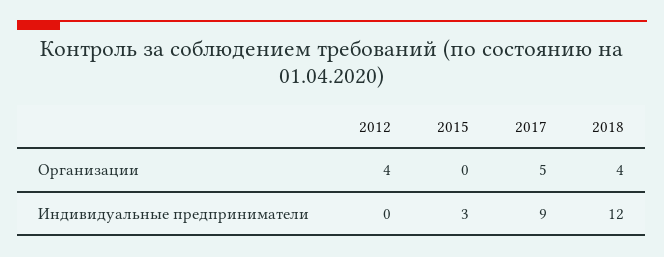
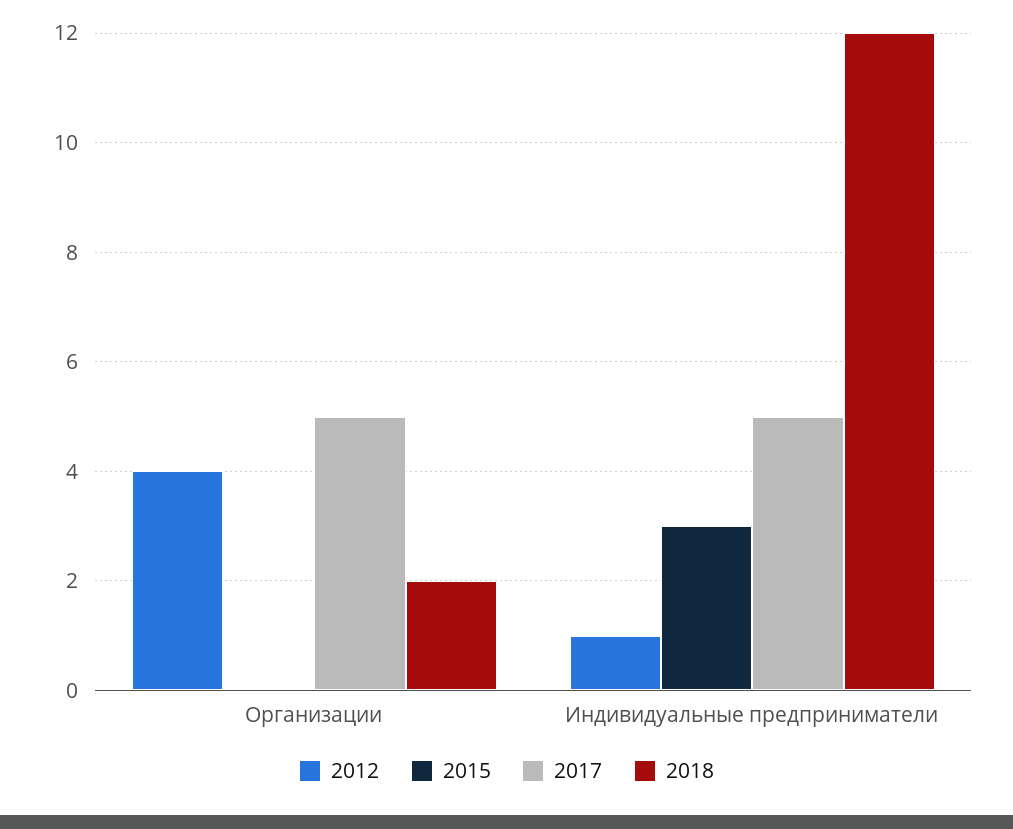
2018, Организации: 4 -> 2
2012, Индивидуальные предприниматели: 0 -> 1
2017, Индивидуальные предприниматели: 9 -> 5

